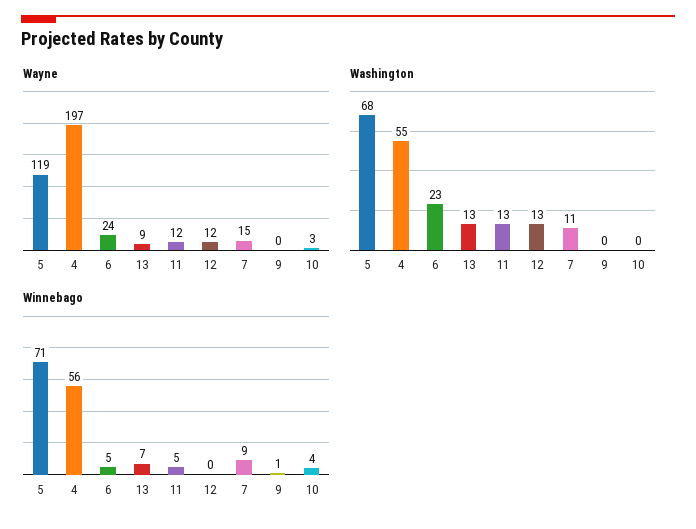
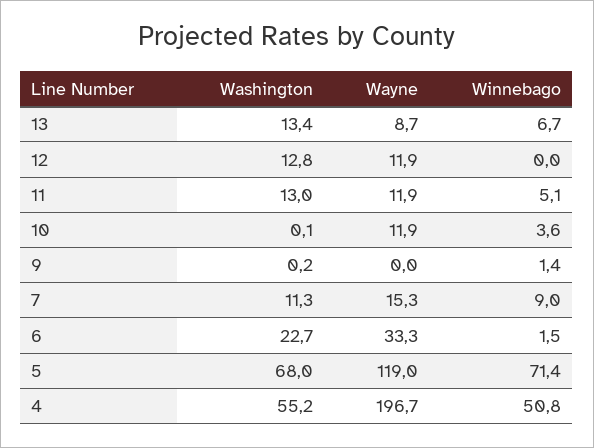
Wayne, 6: 24 -> 33.3
Wayne, 10: 3 -> 11.9
Winnebago, 4: 56 -> 50.8
Winnebago, 6: 5 -> 1.5

